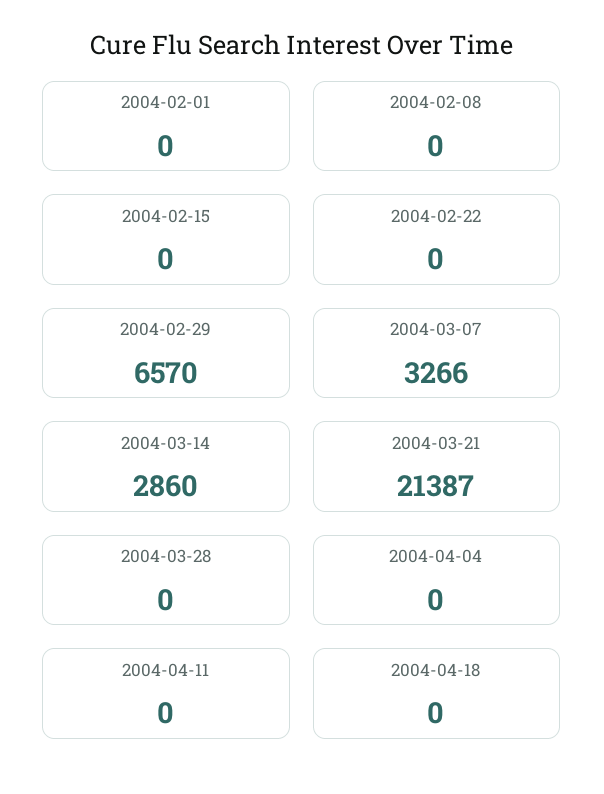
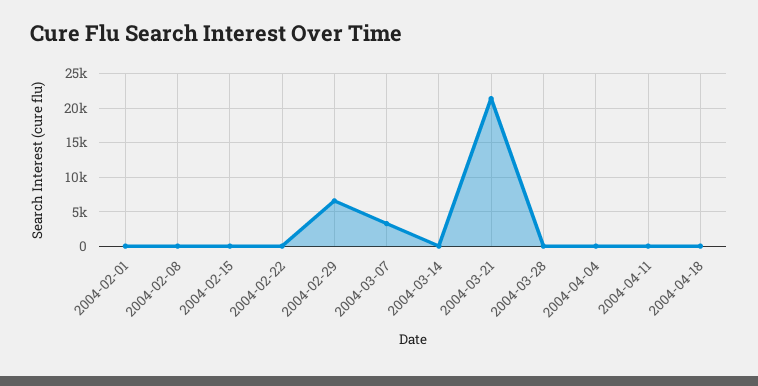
2004-03-14: 2860 -> 0

